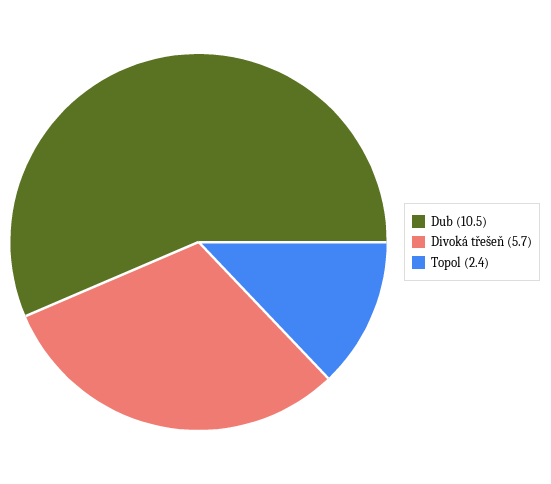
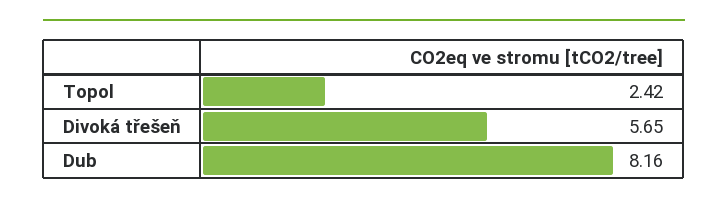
Dub: 10.5 -> 8.16

